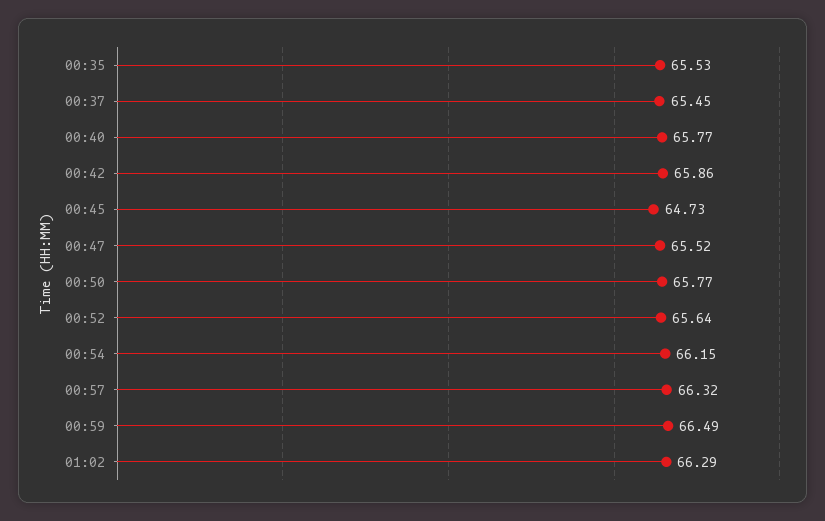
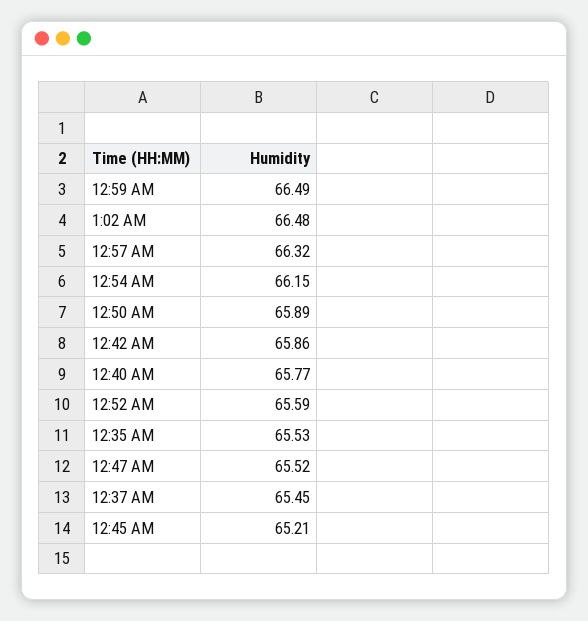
00:45: 64.73 -> 65.21
00:50: 65.77 -> 65.89
00:52: 65.64 -> 65.59
01:02: 66.29 -> 66.48

